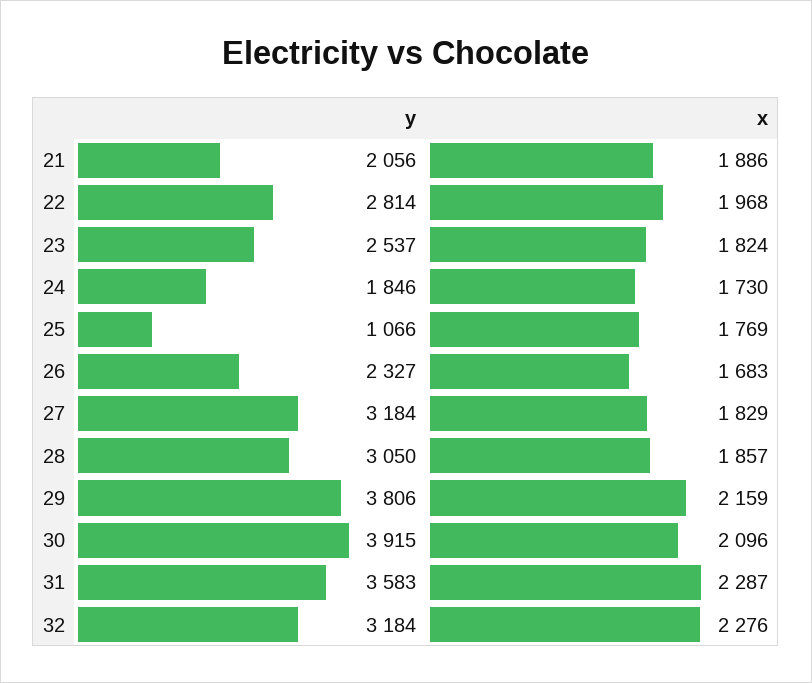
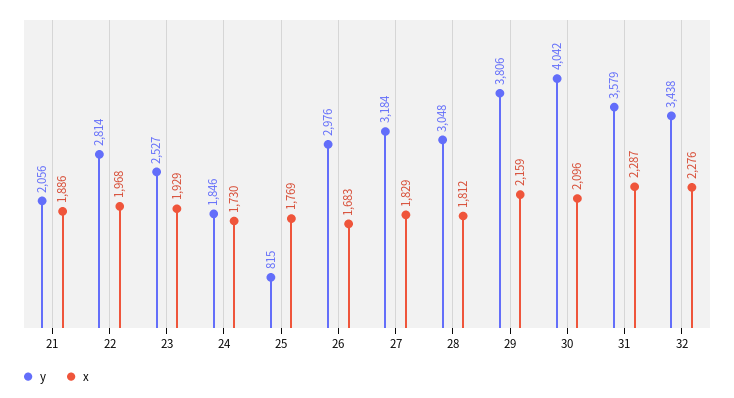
y, 23: 2537 -> 2527
x, 23: 1824 -> 1929
y, 25: 1066 -> 815
y, 26: 2327 -> 2976
y, 28: 3050 -> 3048
x, 28: 1857 -> 1812
y, 30: 3915 -> 4042
y, 31: 3583 -> 3579
y, 32: 3184 -> 3438

